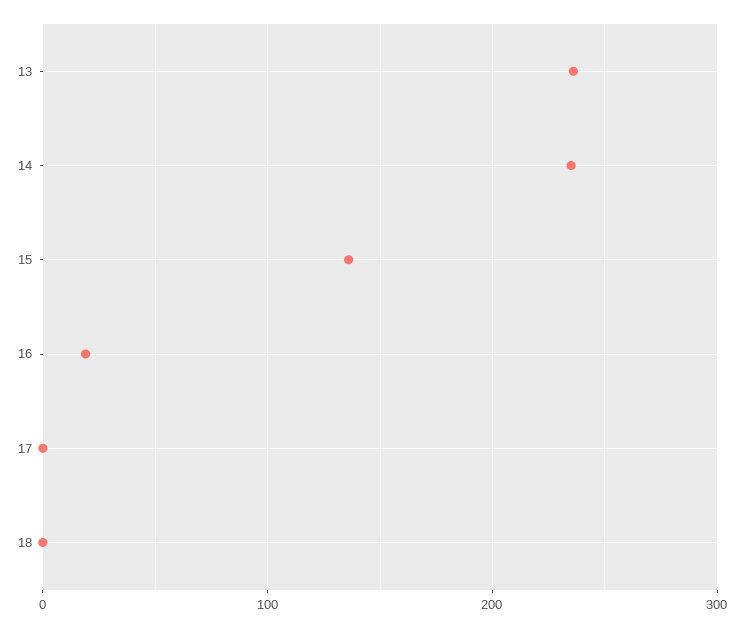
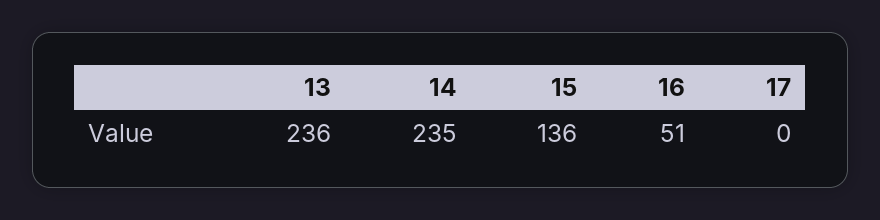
16: 20 -> 51
18: 0 -> none

